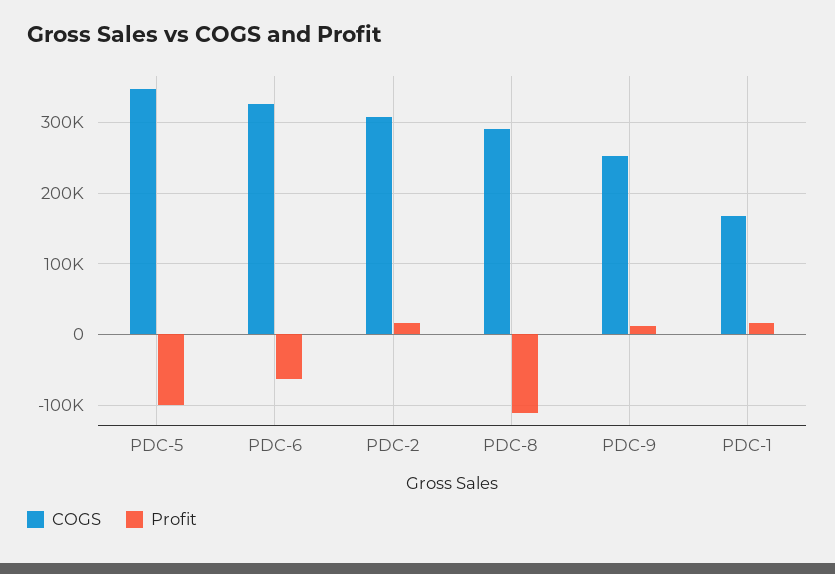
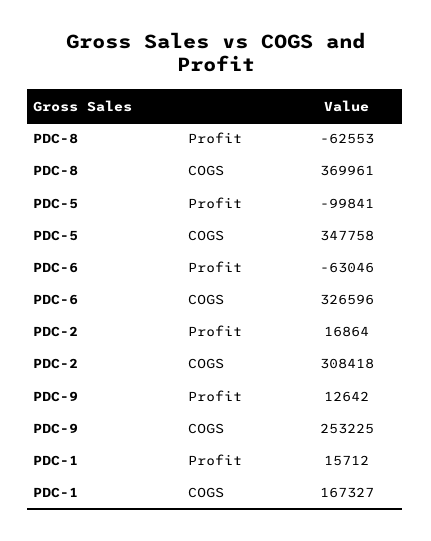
COGS, PDC-8: 290000 -> 369961
Profit, PDC-8: -110000 -> -62553

